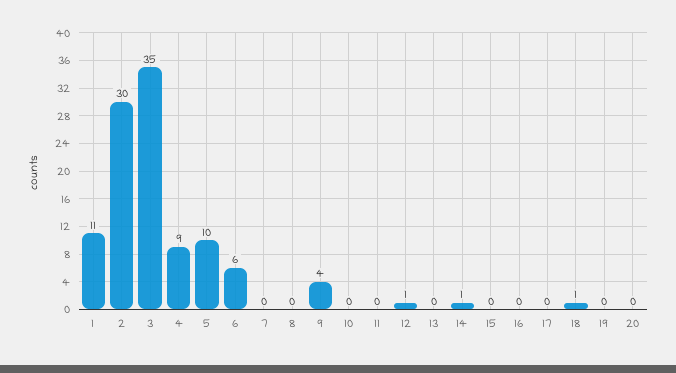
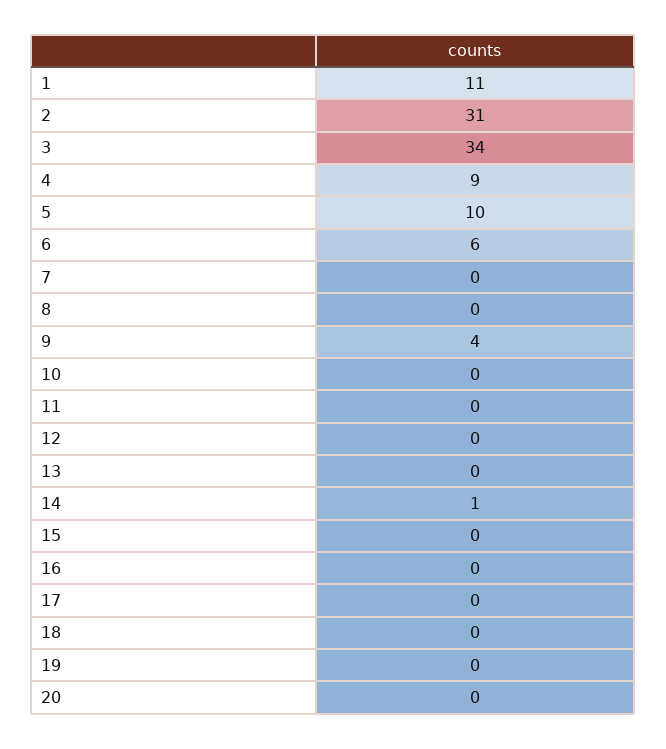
2: 30 -> 31
3: 35 -> 34
12: 1 -> 0
18: 1 -> 0

